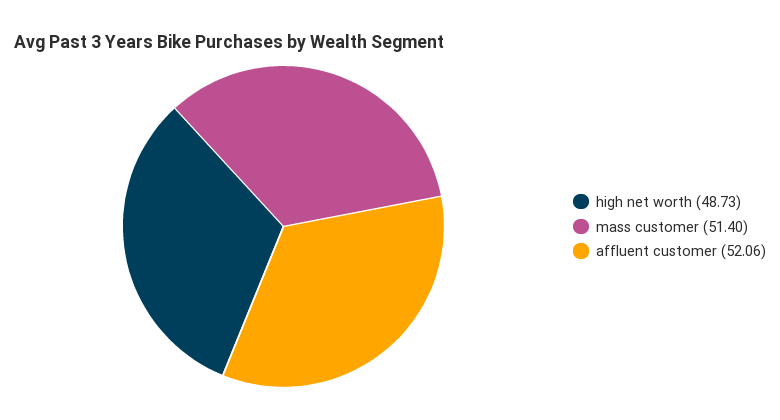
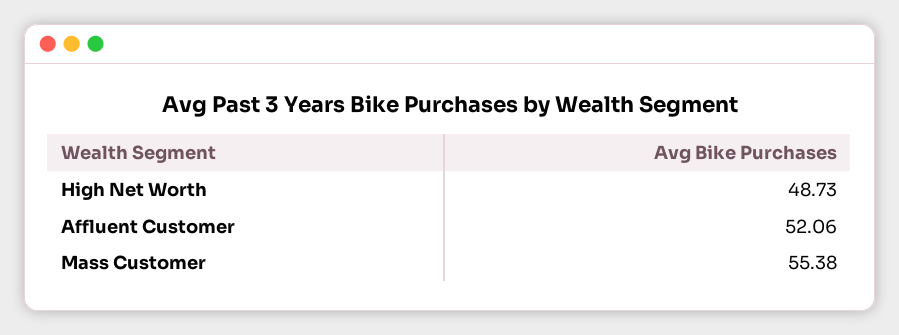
mass customer: 51.4 -> 55.38

